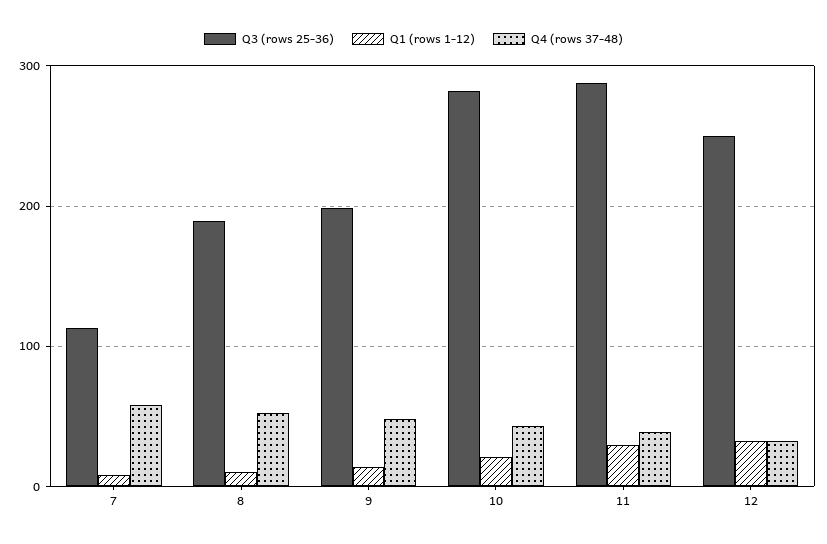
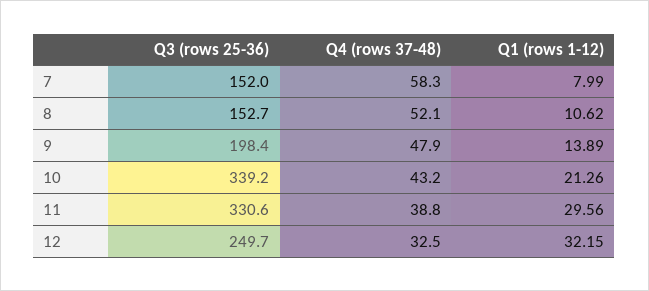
Q3 (rows 25-36), 7: 110 -> 152
Q3 (rows 25-36), 8: 190 -> 152.7
Q3 (rows 25-36), 10: 280 -> 339.2
Q3 (rows 25-36), 11: 290 -> 330.6

